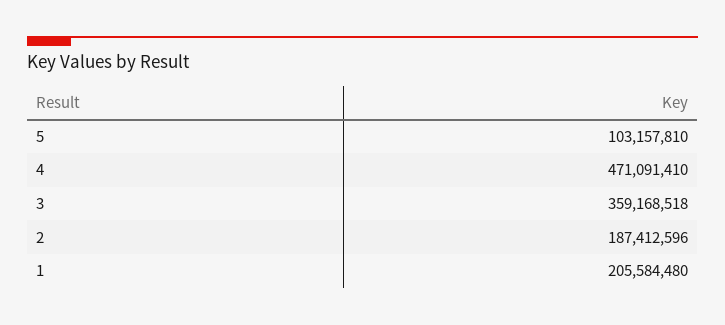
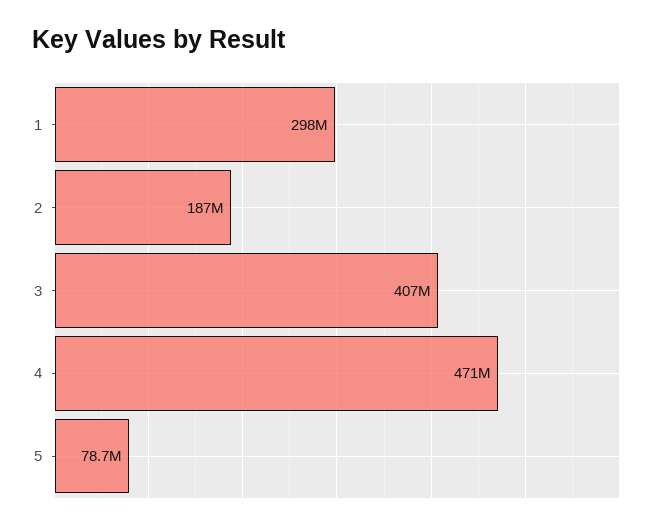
5: 103157810 -> 78700000
3: 359168518 -> 407000000
1: 205584480 -> 298000000

